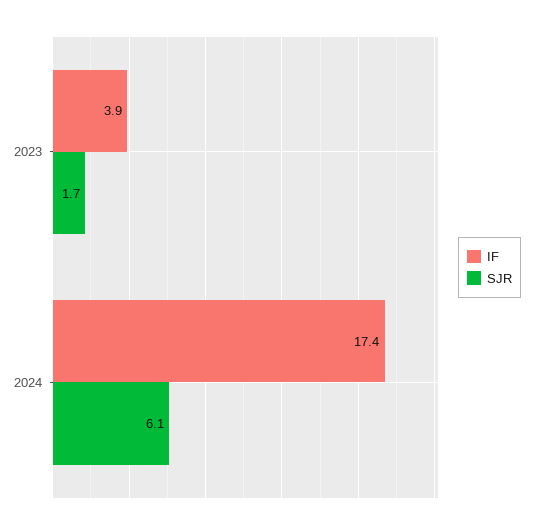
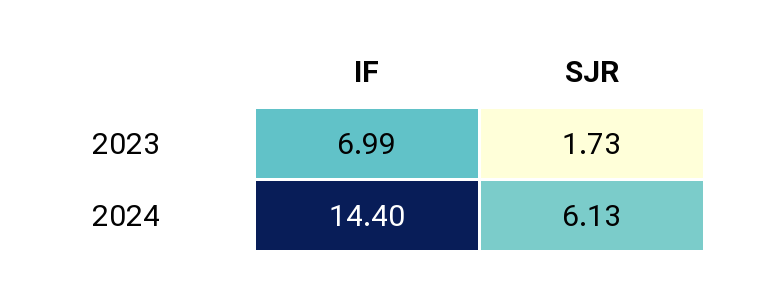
IF, 2023: 3.9 -> 6.99
IF, 2024: 17.4 -> 14.4

